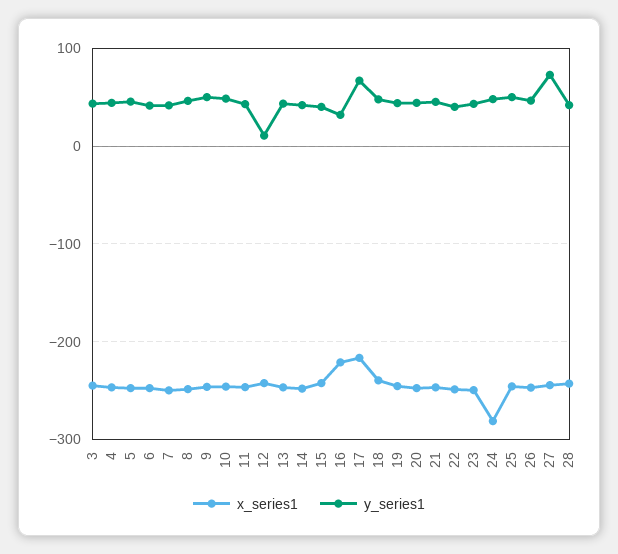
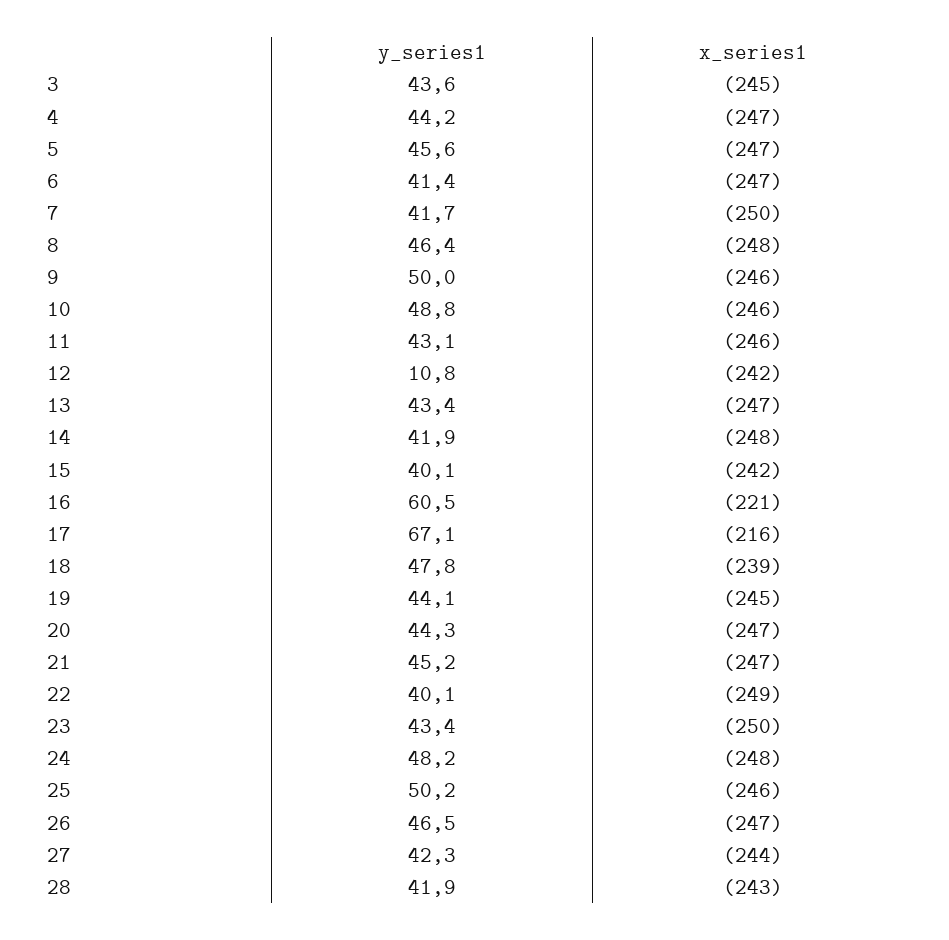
y_series1, 16: 30 -> 60.5
x_series1, 24: -280 -> -248
y_series1, 27: 70 -> 42.3

